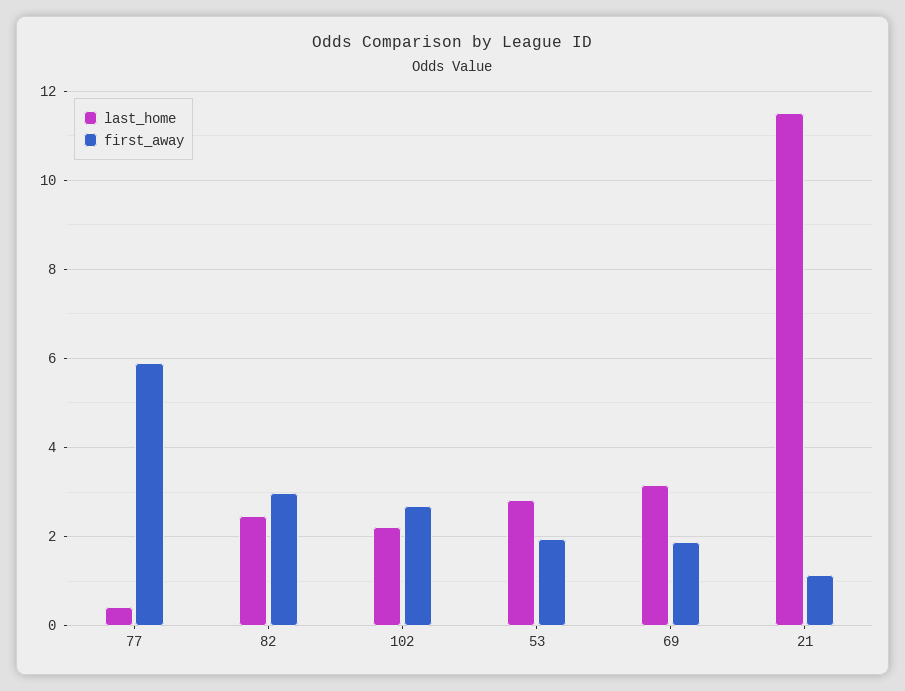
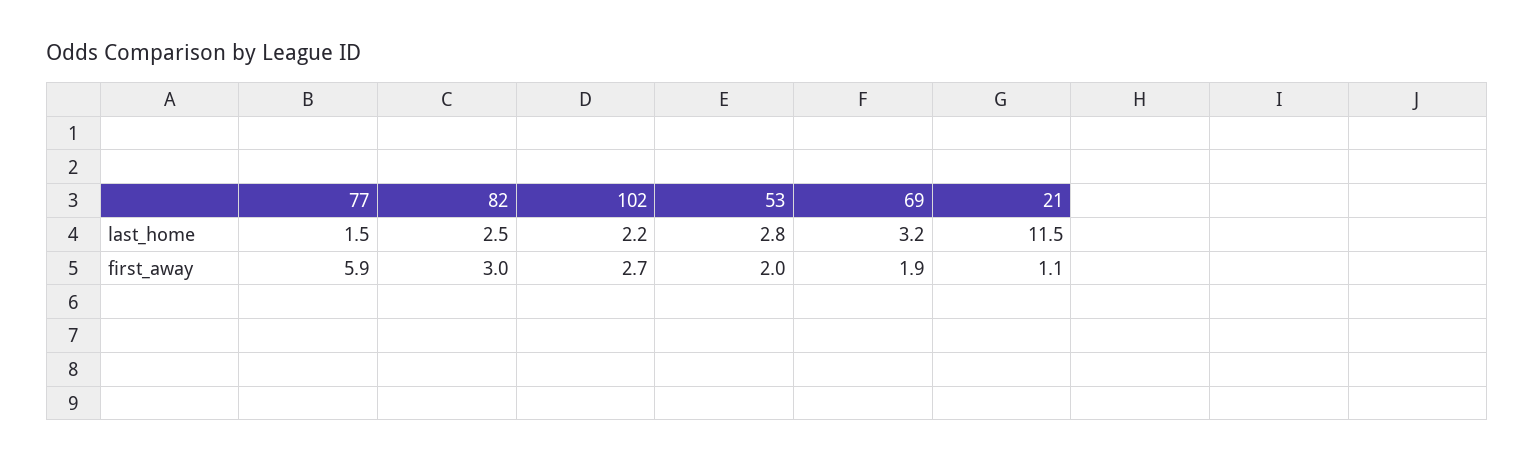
last_home, 77: 0.4 -> 1.5

